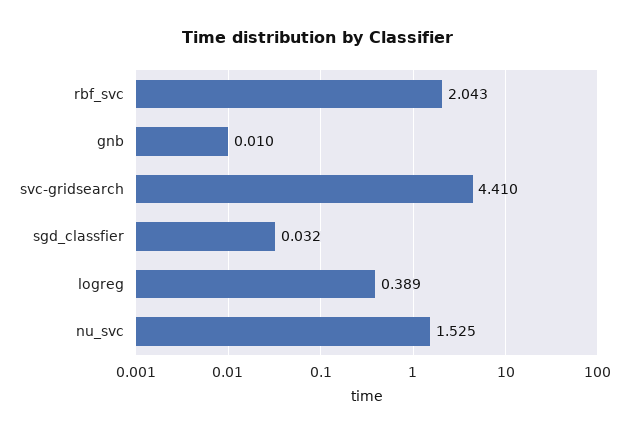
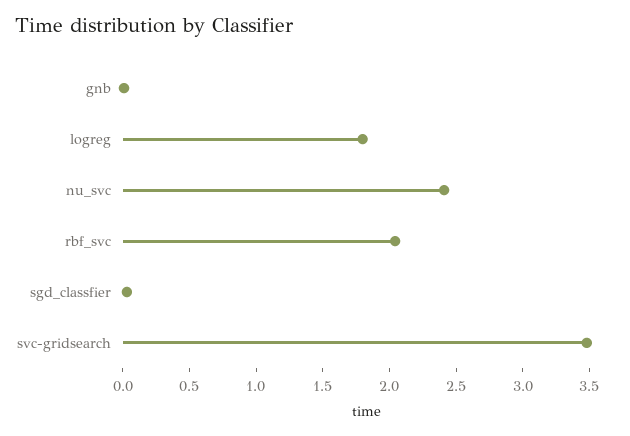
svc-gridsearch: 4.41 -> 3.5
logreg: 0.389 -> 1.8
nu_svc: 1.525 -> 2.4

